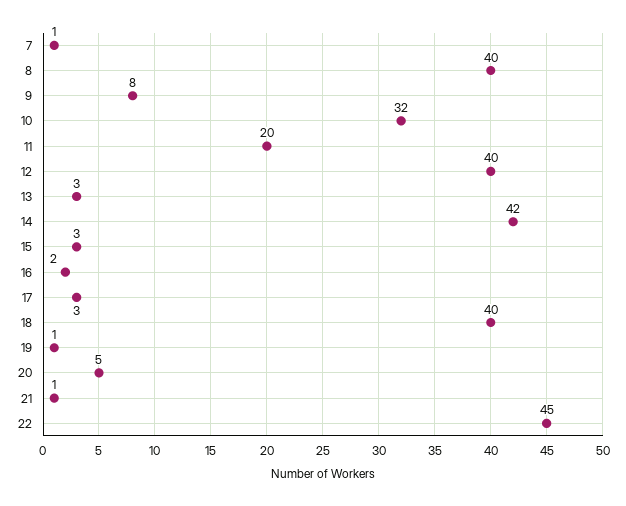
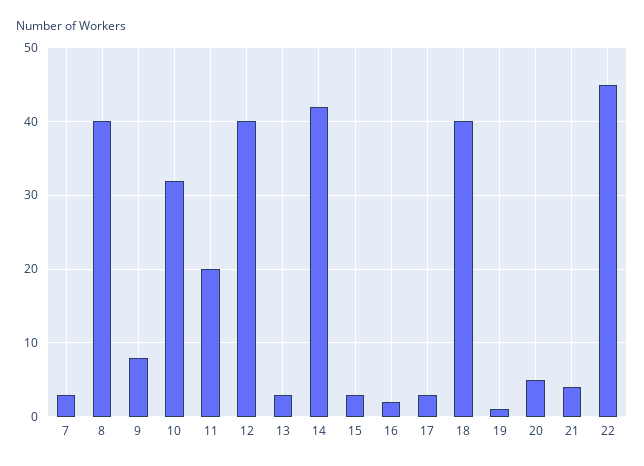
7: 1 -> 3
21: 1 -> 4

